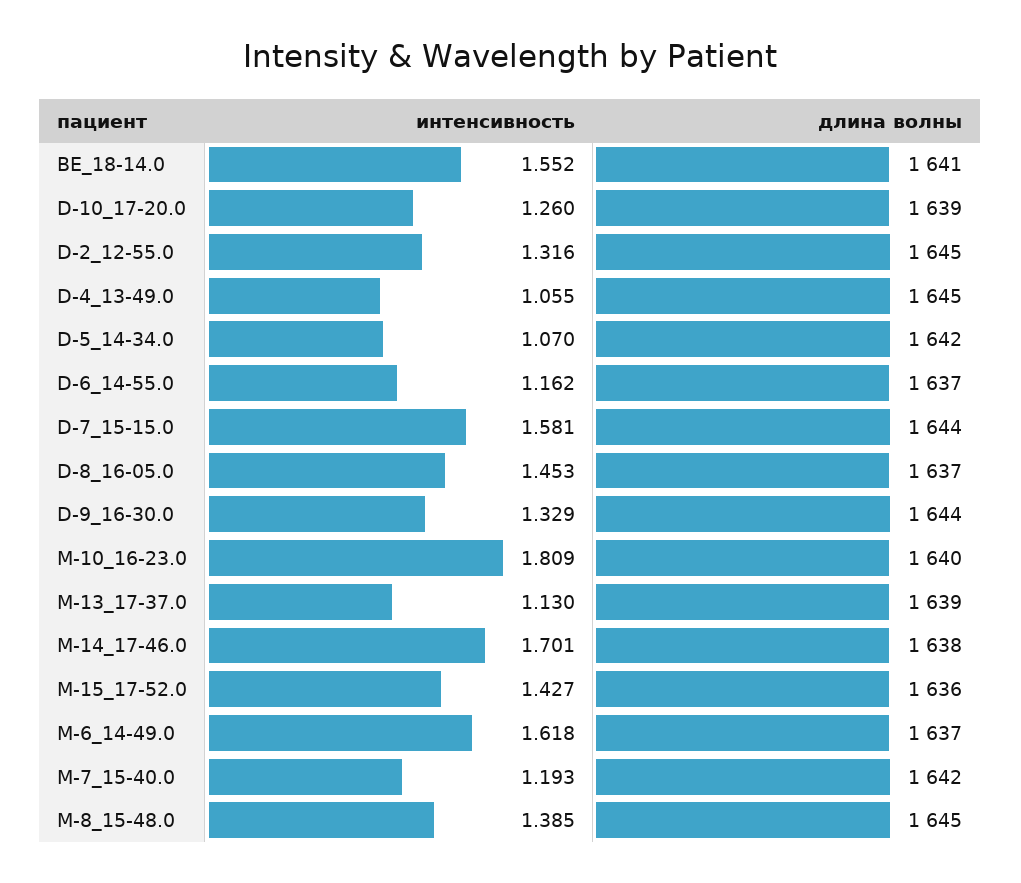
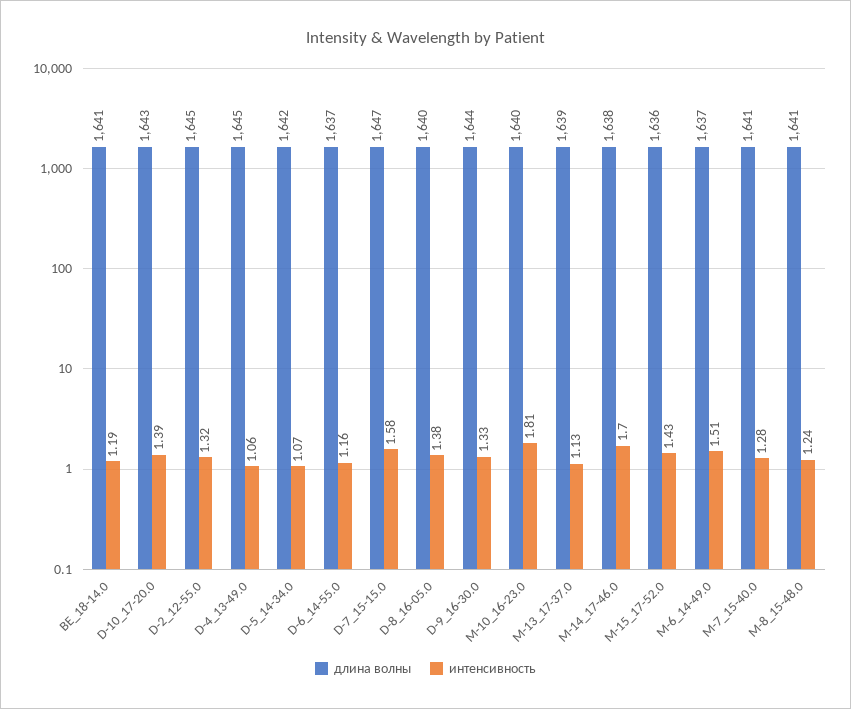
интенсивность, BE_18-14.0: 1.552 -> 1.19
интенсивность, D-10_17-20.0: 1.26 -> 1.39
длина волны, D-10_17-20.0: 1639 -> 1643
длина волны, D-7_15-15.0: 1644 -> 1647
интенсивность, D-8_16-05.0: 1.453 -> 1.38
длина волны, D-8_16-05.0: 1637 -> 1640
интенсивность, M-6_14-49.0: 1.618 -> 1.51
интенсивность, M-7_15-40.0: 1.193 -> 1.28
длина волны, M-7_15-40.0: 1642 -> 1641
интенсивность, M-8_15-48.0: 1.385 -> 1.24
длина волны, M-8_15-48.0: 1645 -> 1641

